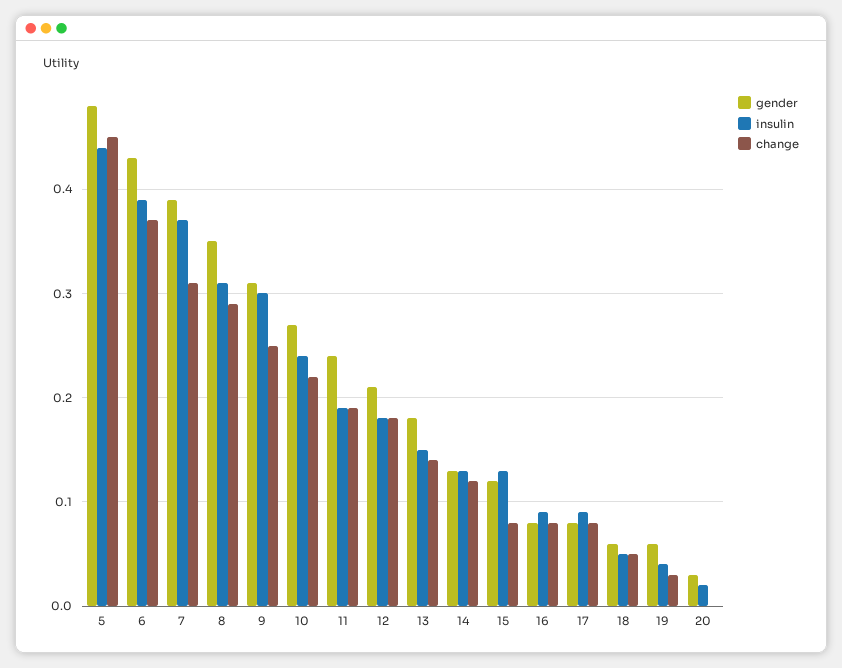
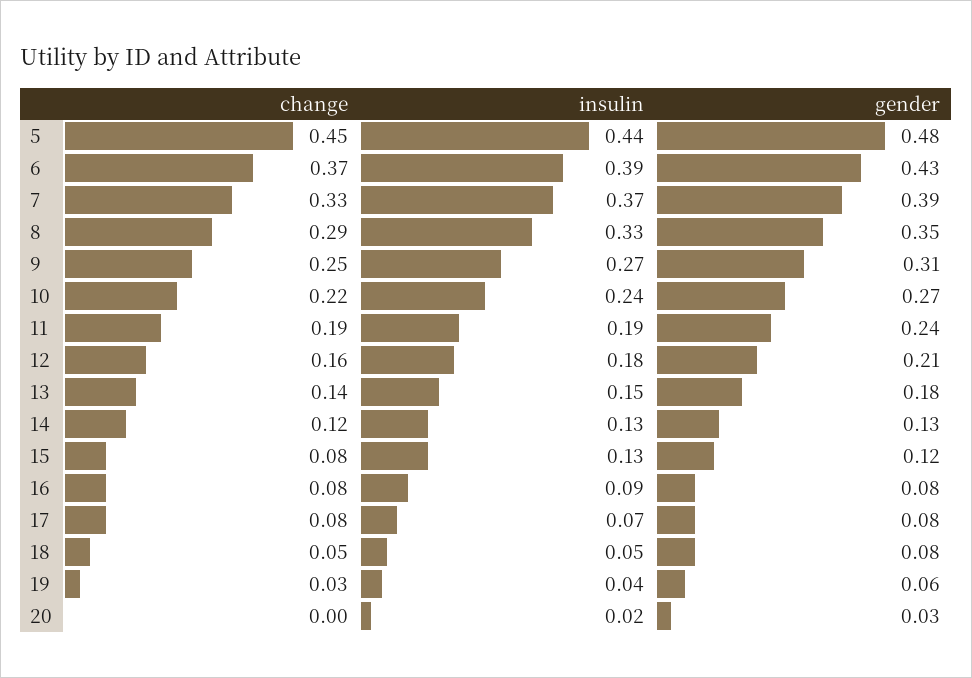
change, 7: 0.31 -> 0.33
insulin, 8: 0.31 -> 0.33
insulin, 9: 0.3 -> 0.27
change, 12: 0.18 -> 0.16
insulin, 17: 0.09 -> 0.07
gender, 18: 0.06 -> 0.08

